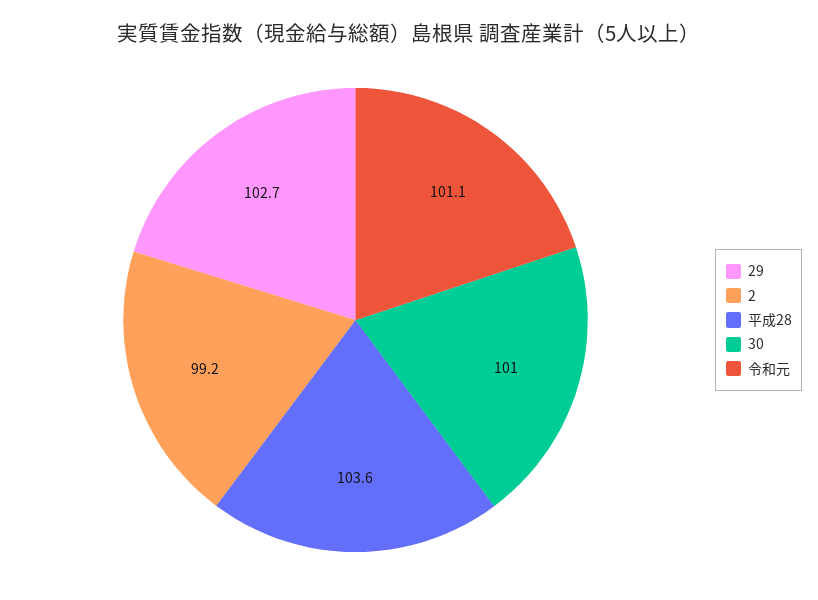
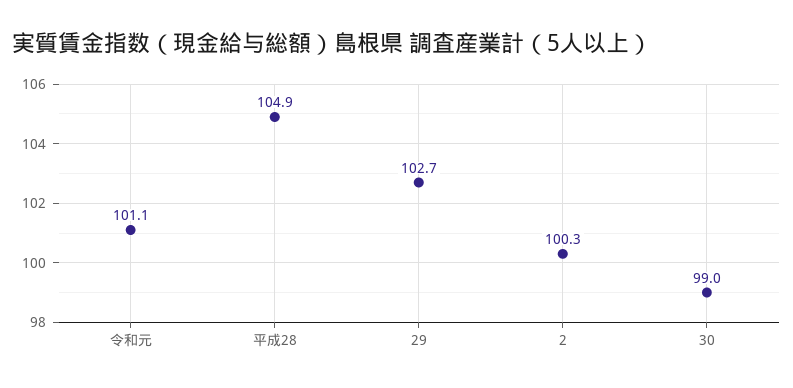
2: 99.2 -> 100.3
平成28: 103.6 -> 104.9
30: 101 -> 99

